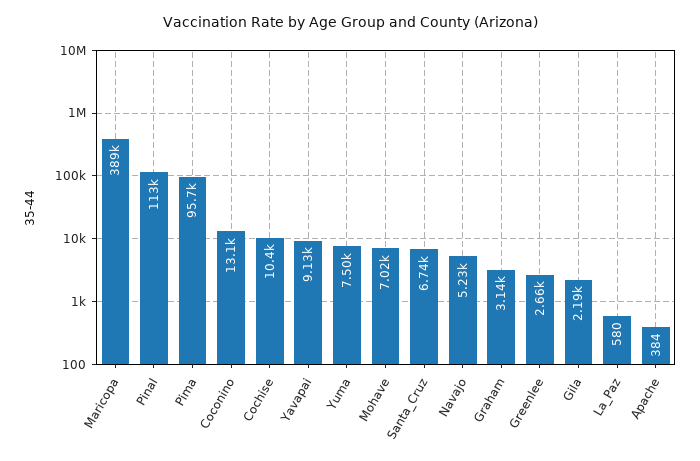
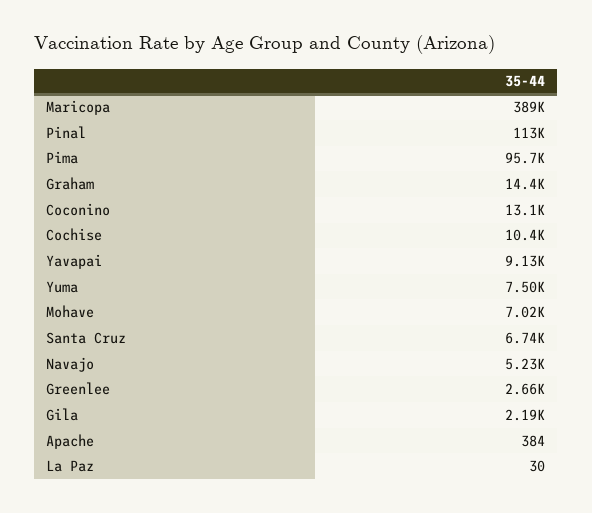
Graham: 3140 -> 14400
La_Paz: 580 -> 30

